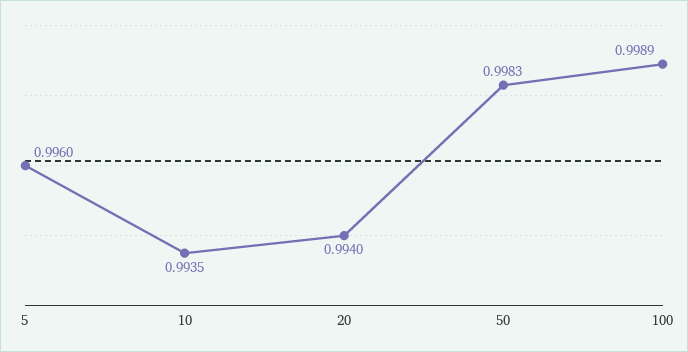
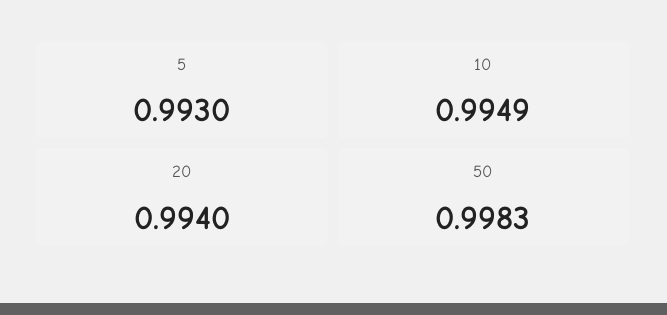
5: 0.996 -> 0.993
10: 0.9935 -> 0.9949
100: 0.9989 -> none

